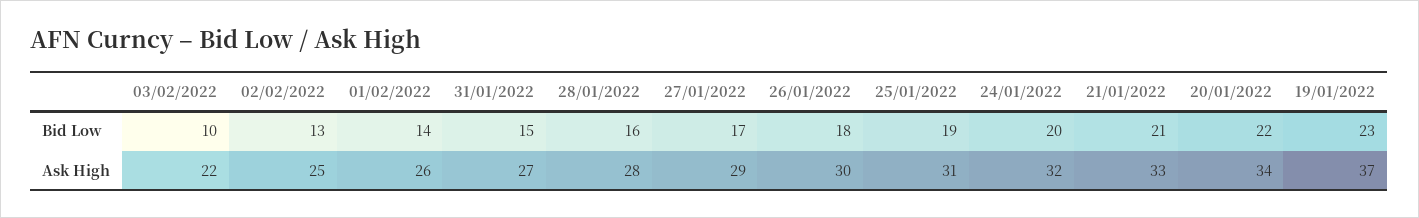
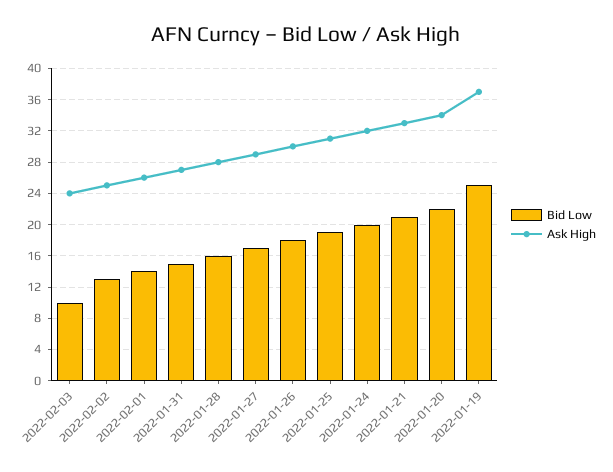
Bid Low, 19/01/2022: 23 -> 25
Ask High, 03/02/2022: 22 -> 24

